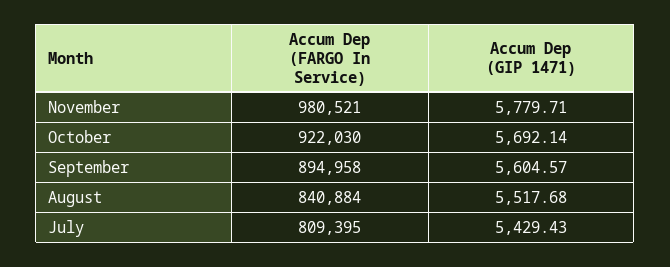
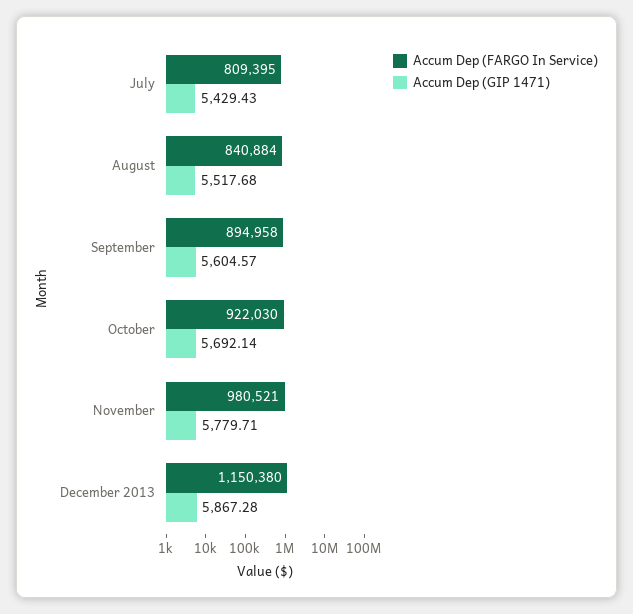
Accum Dep (FARGO In Service), December 2013: none -> 1150380
Accum Dep (GIP 1471), December 2013: none -> 5867.28

